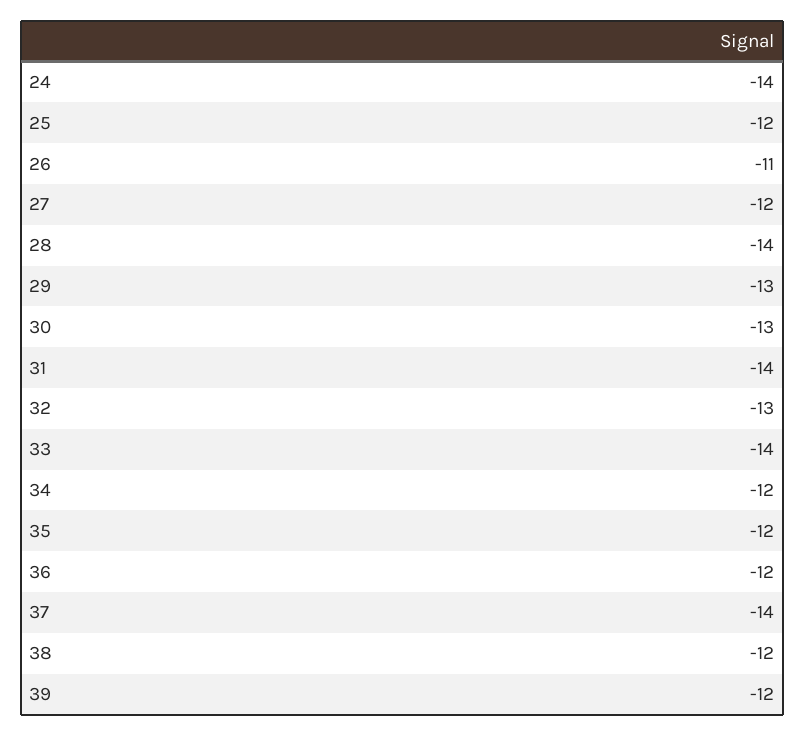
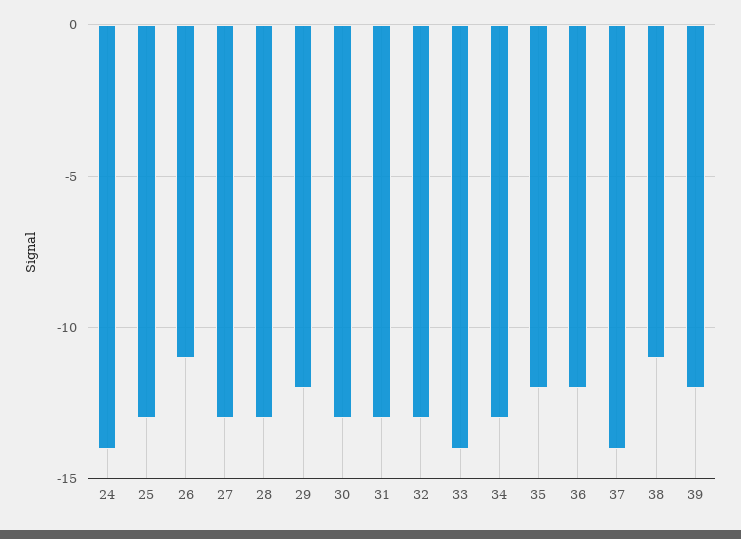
25: -12 -> -13
27: -12 -> -13
28: -14 -> -13
29: -13 -> -12
31: -14 -> -13
34: -12 -> -13
38: -12 -> -11

